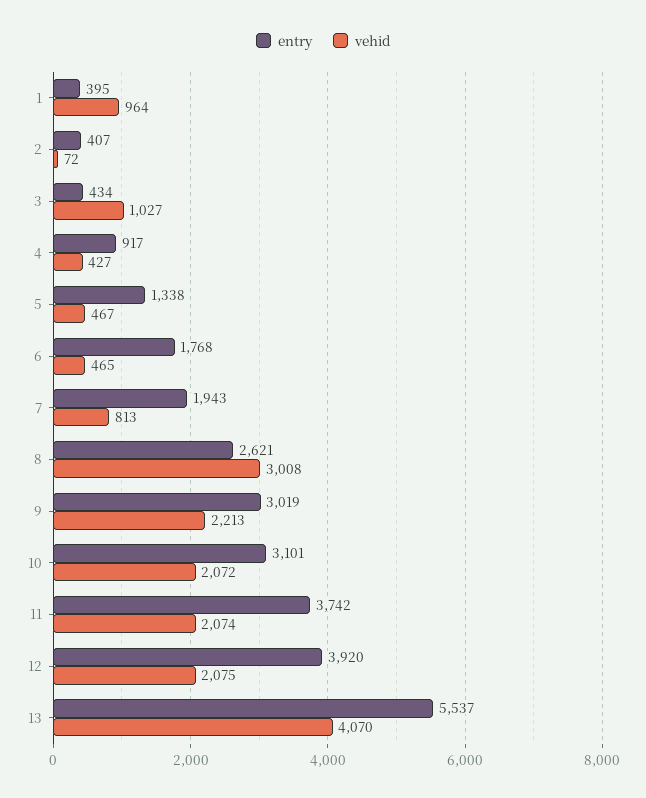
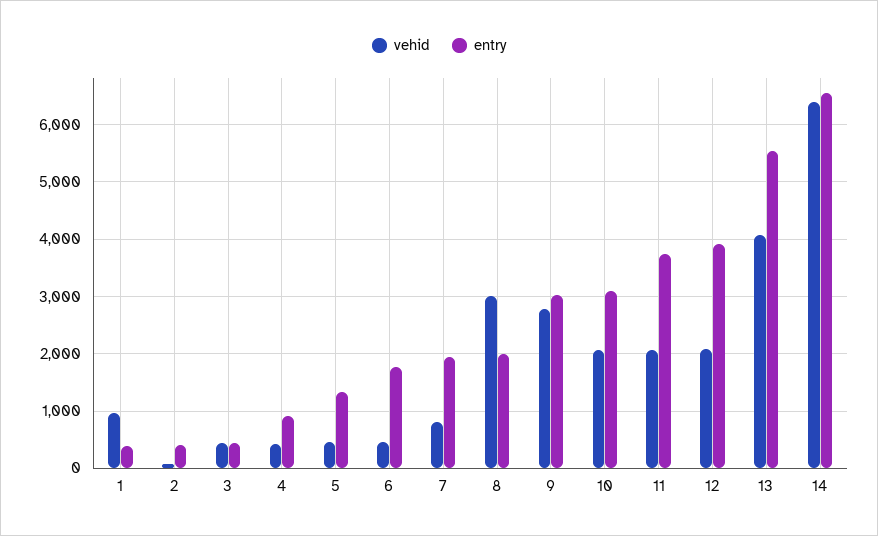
vehid, 3: 1027 -> 400
entry, 8: 2621 -> 2000
vehid, 9: 2213 -> 2800
vehid, 14: none -> 6400
entry, 14: none -> 6600

